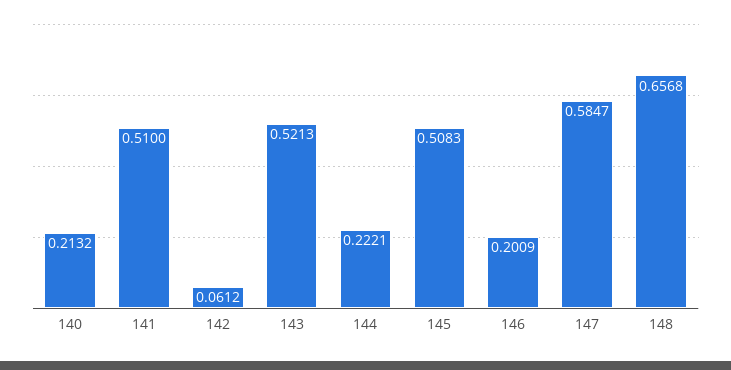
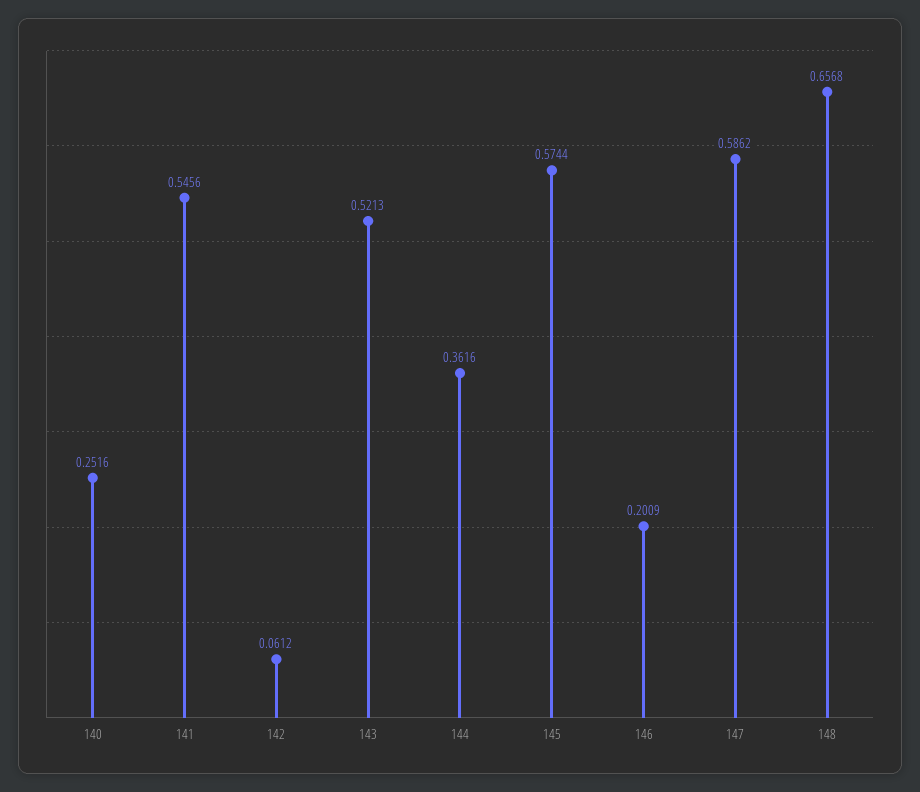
140: 0.2132 -> 0.2516
141: 0.51 -> 0.5456
144: 0.2221 -> 0.3616
145: 0.5083 -> 0.5744
147: 0.5847 -> 0.5862

